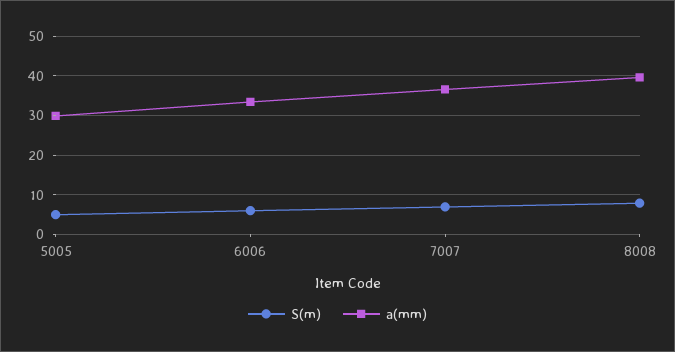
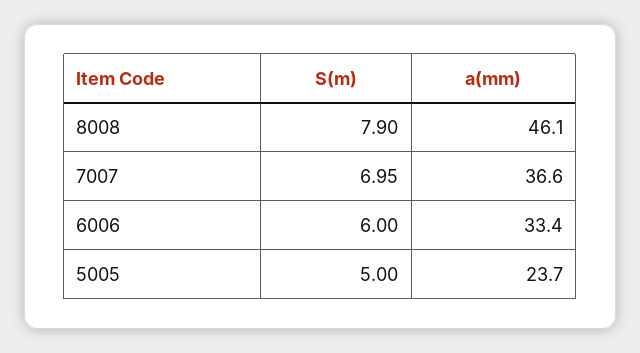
a(mm), 5005: 30 -> 23.7
a(mm), 8008: 40 -> 46.1

